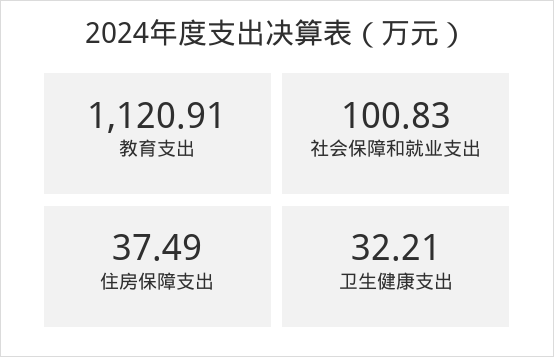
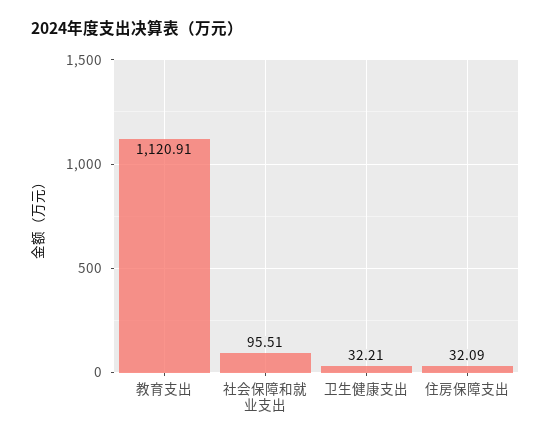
社会保障和就业支出: 100.83 -> 95.51
住房保障支出: 37.49 -> 32.09

